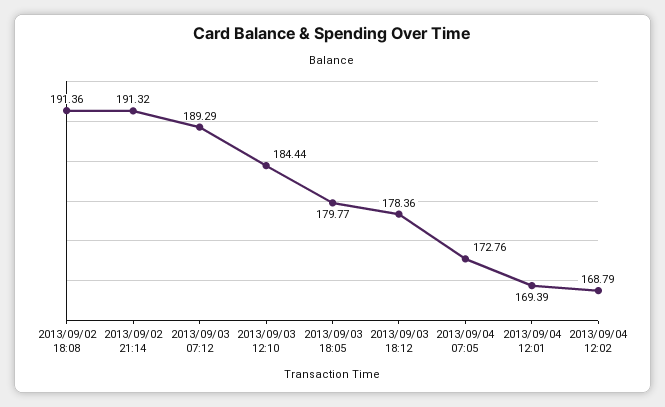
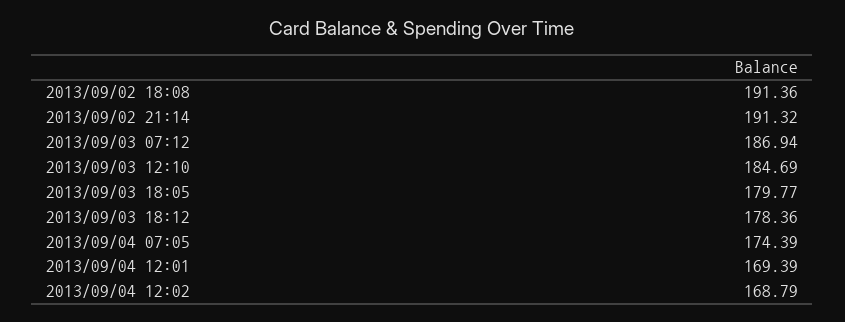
2013/09/03 07:12: 189.29 -> 186.94
2013/09/03 12:10: 184.44 -> 184.69
2013/09/04 07:05: 172.76 -> 174.39

